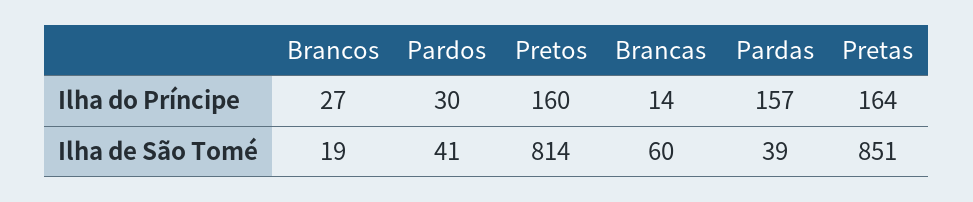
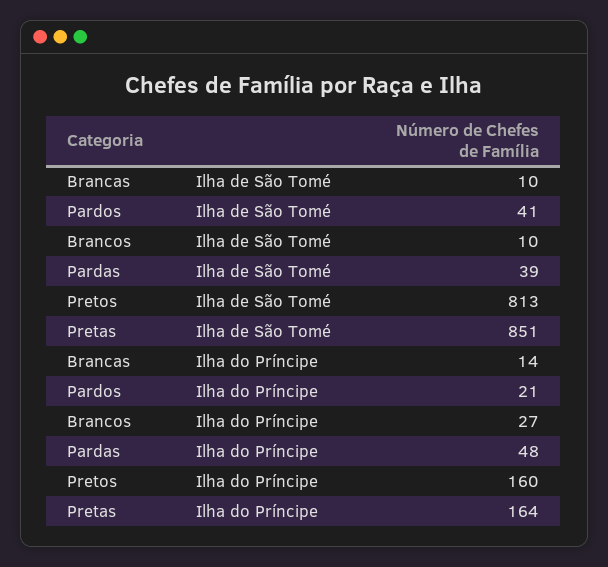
Pardos, Ilha do Príncipe: 30 -> 21
Pardas, Ilha do Príncipe: 157 -> 48
Brancos, Ilha de São Tomé: 19 -> 10
Pretos, Ilha de São Tomé: 814 -> 813
Brancas, Ilha de São Tomé: 60 -> 10

